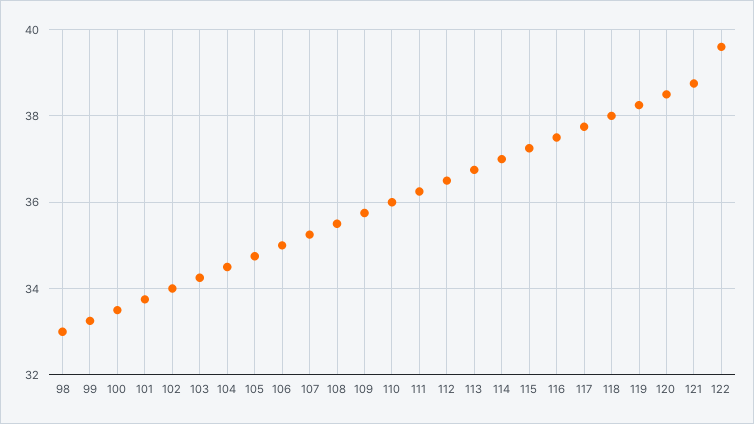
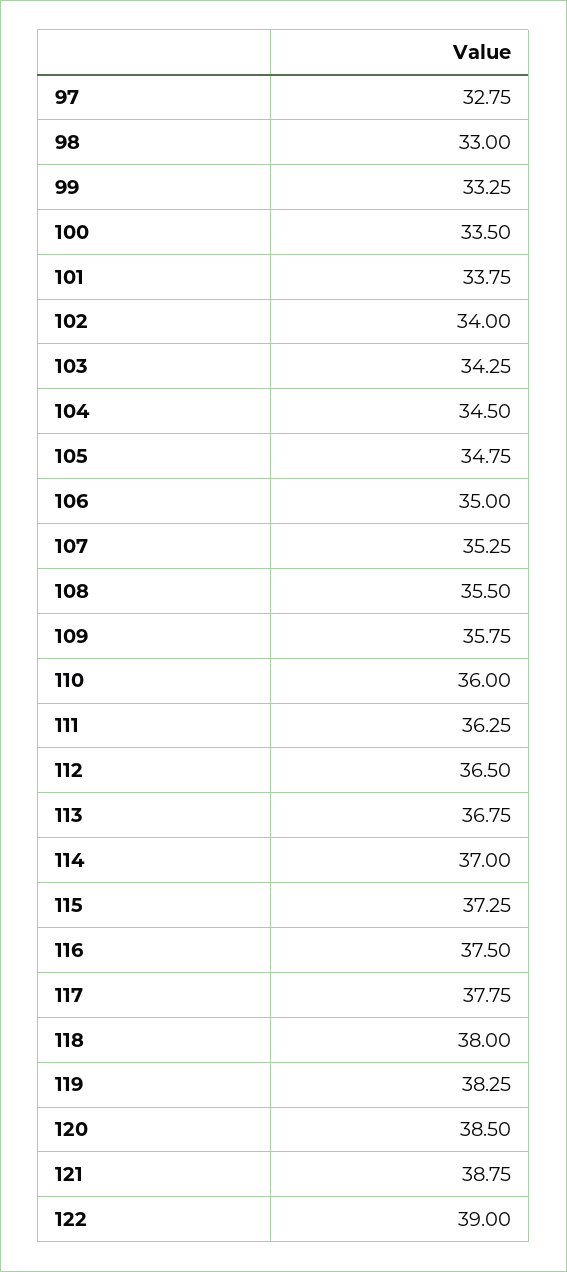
122: 39.6 -> 39
97: none -> 32.75

